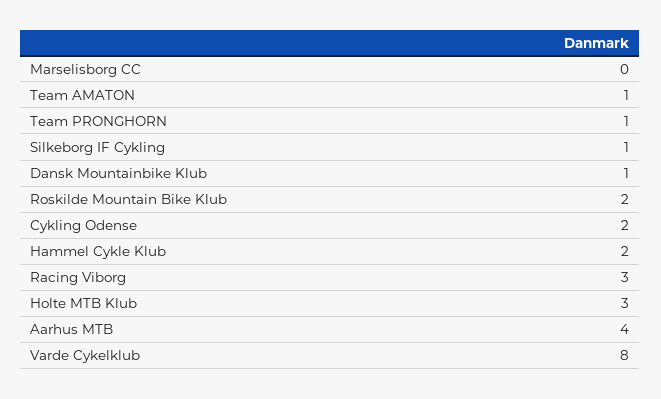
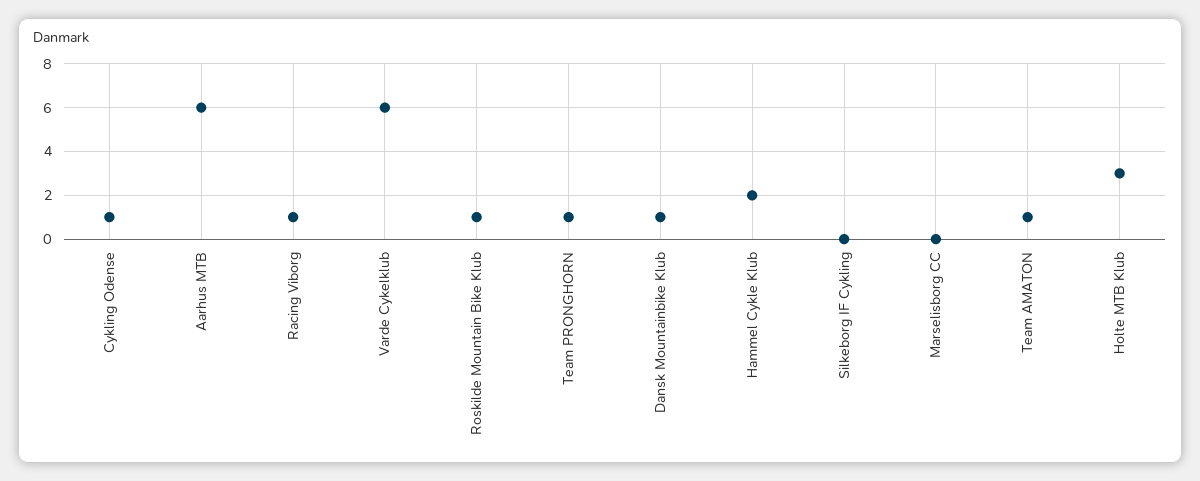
Silkeborg IF Cykling: 1 -> 0
Roskilde Mountain Bike Klub: 2 -> 1
Cykling Odense: 2 -> 1
Racing Viborg: 3 -> 1
Aarhus MTB: 4 -> 6
Varde Cykelklub: 8 -> 6

